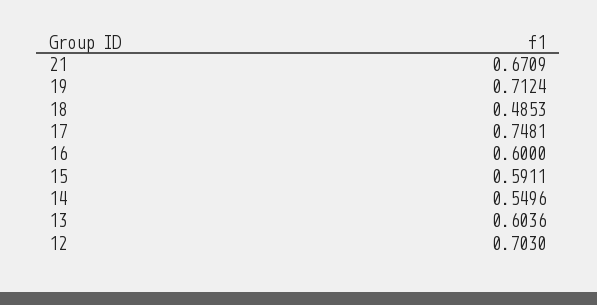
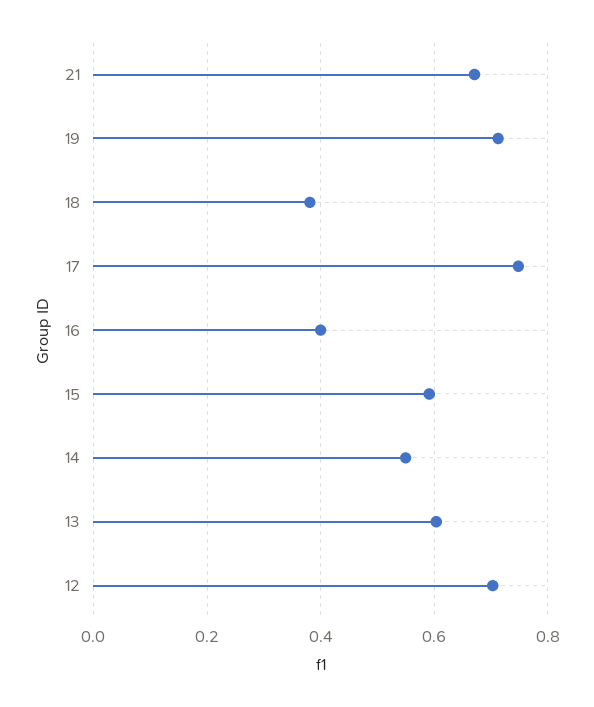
18: 0.4853 -> 0.38
16: 0.6 -> 0.4

